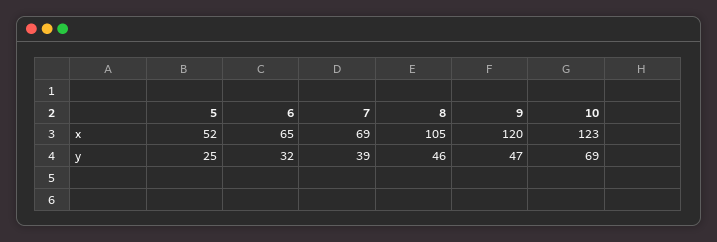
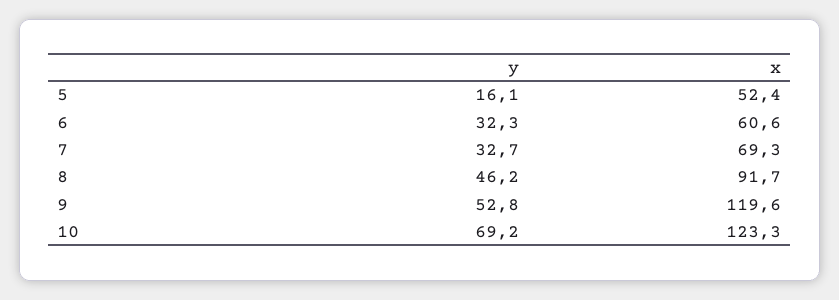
6, x: 65 -> 60.6
8, x: 105 -> 91.7
5, y: 25 -> 16.1
7, y: 39 -> 32.7
9, y: 47 -> 52.8

